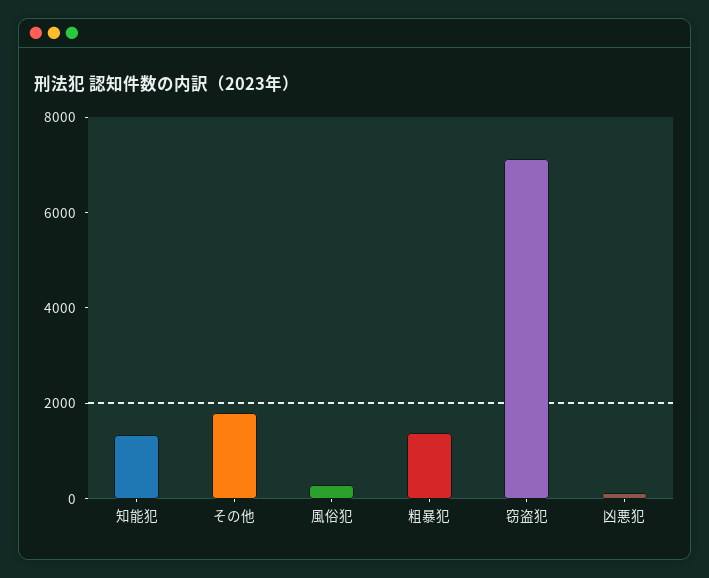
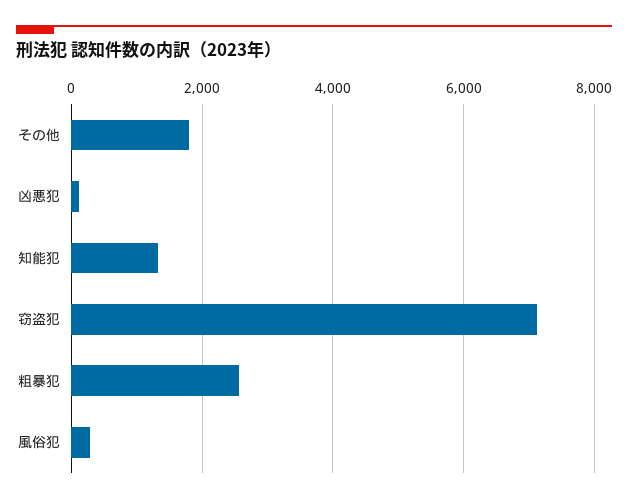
粗暴犯: 1500 -> 2600

